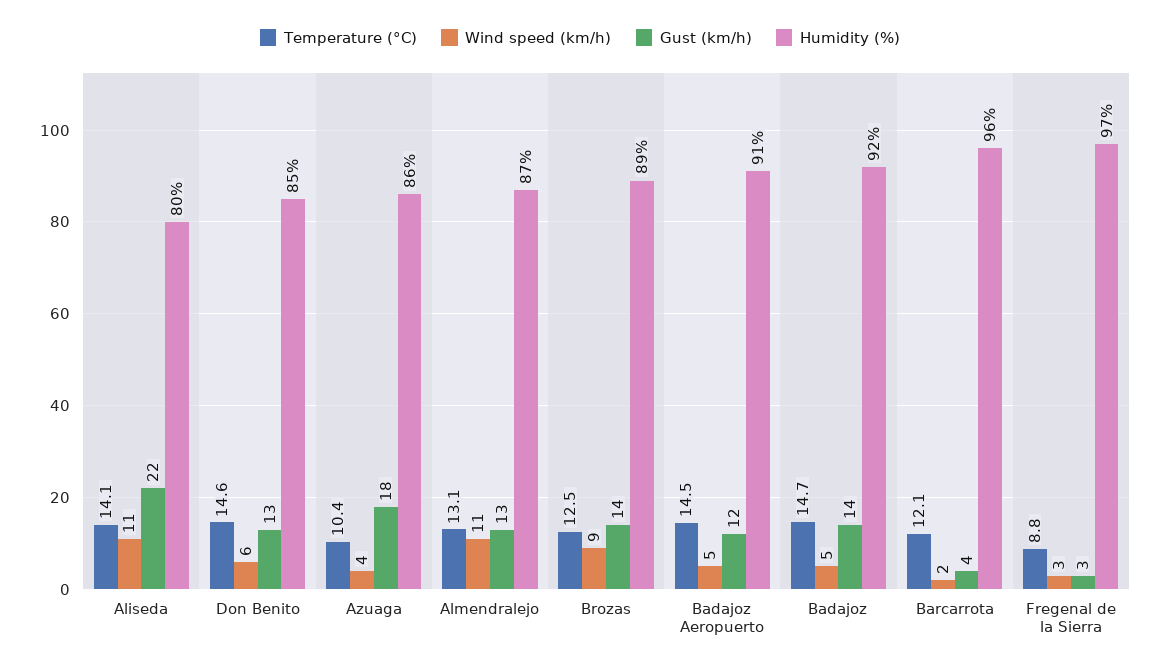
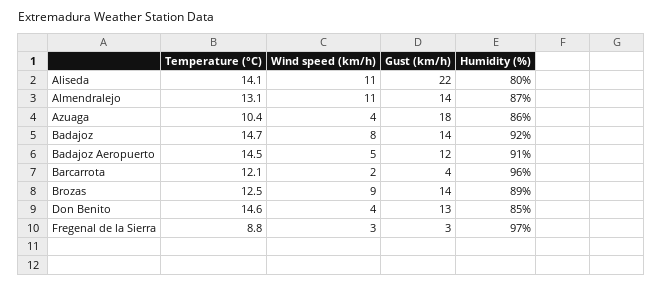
Wind speed (km/h), Don Benito: 6 -> 4
Gust (km/h), Almendralejo: 13 -> 14
Wind speed (km/h), Badajoz: 5 -> 8

